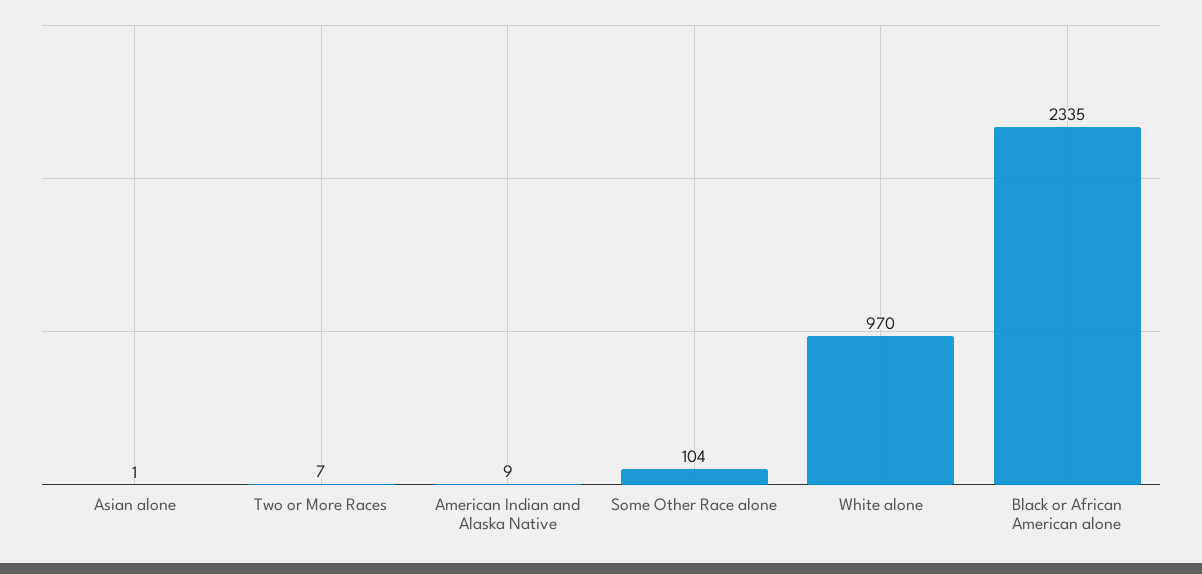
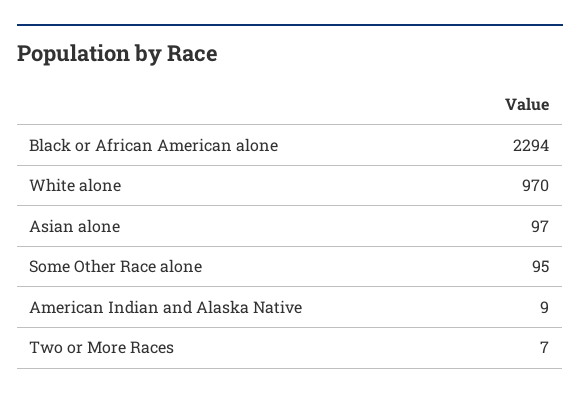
Asian alone: 1 -> 97
Some Other Race alone: 104 -> 95
Black or African American alone: 2335 -> 2294

